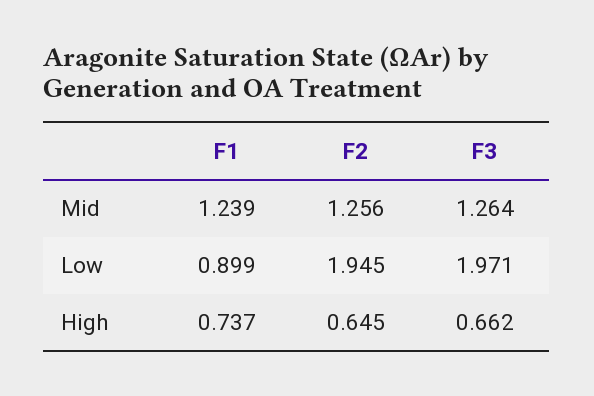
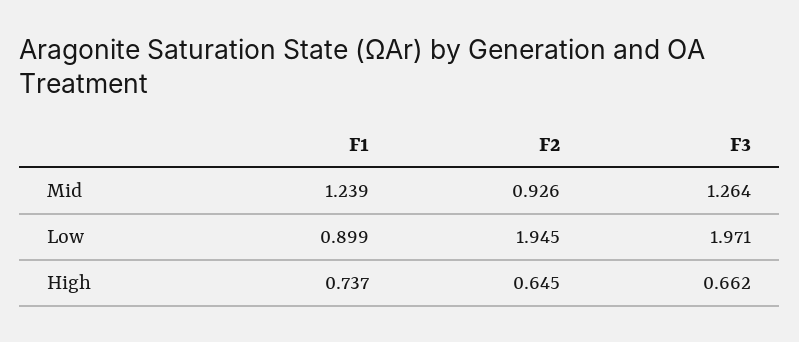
F2, Mid: 1.256 -> 0.926

